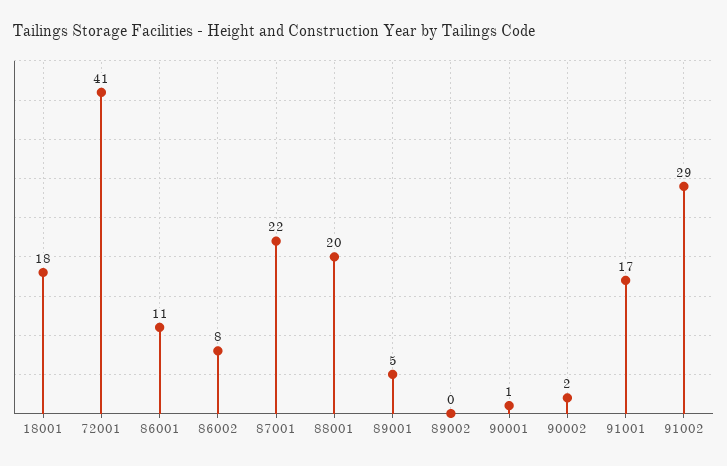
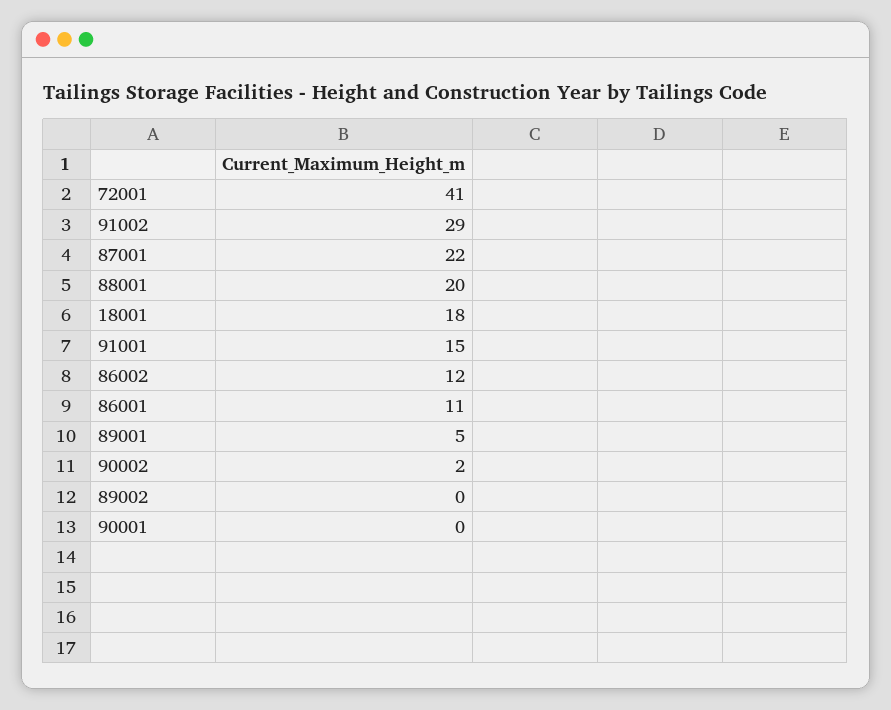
86002: 8 -> 12
90001: 1 -> 0
91001: 17 -> 15

